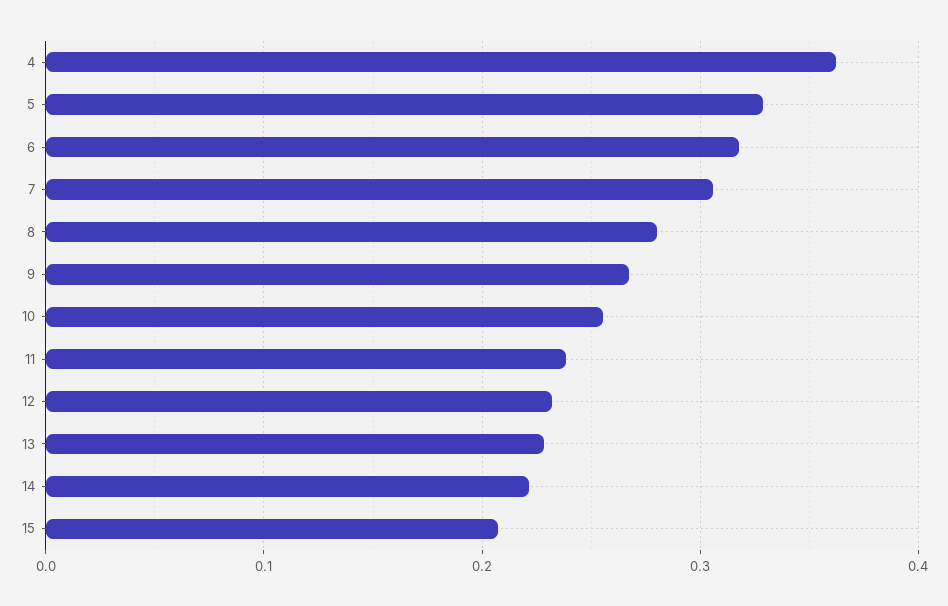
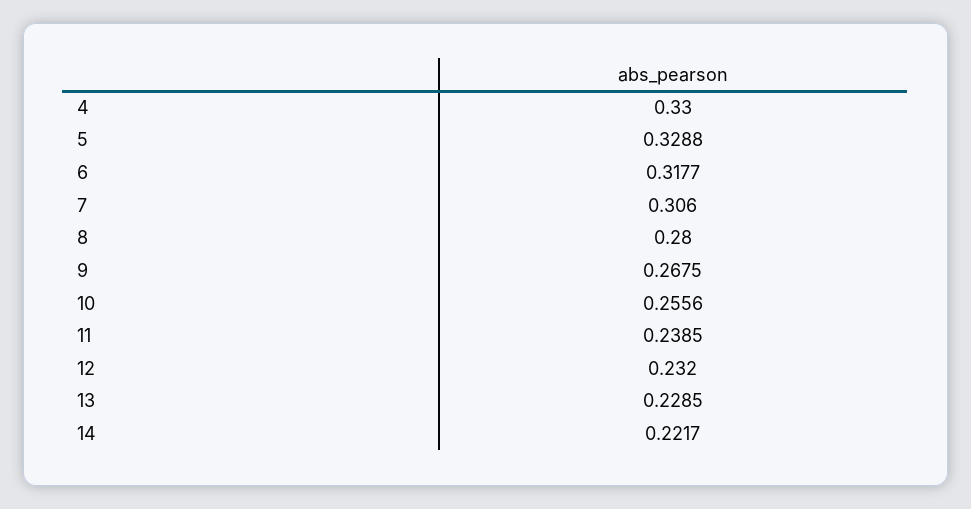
4: 0.36 -> 0.33
15: 0.21 -> none

